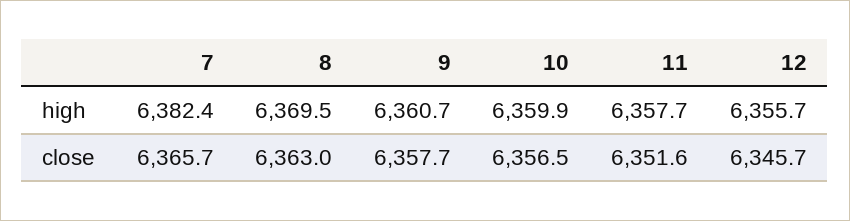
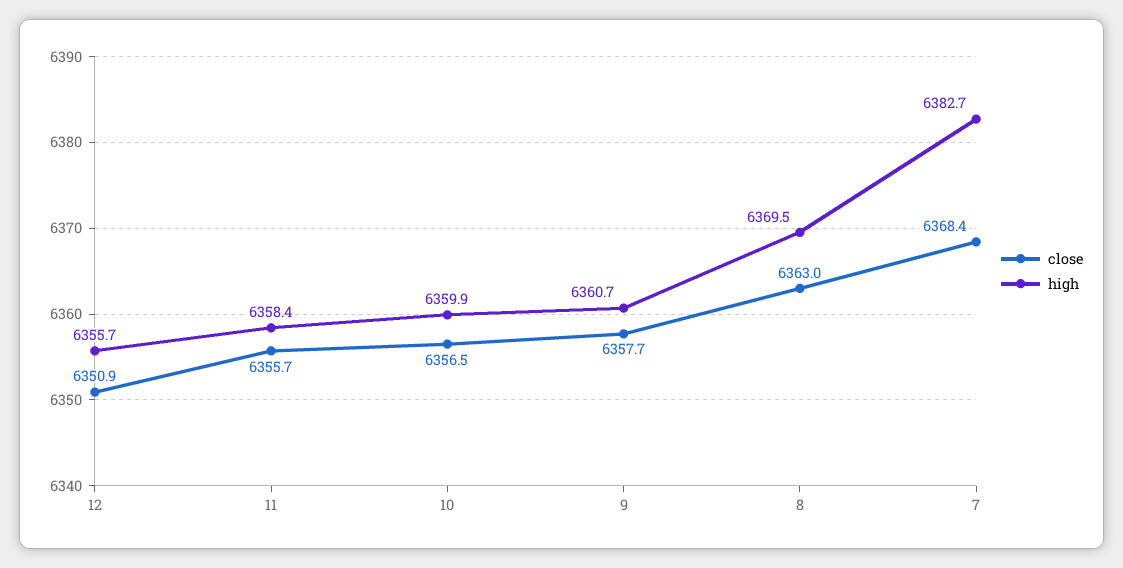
high, 7: 6382.4 -> 6382.7
high, 11: 6357.7 -> 6358.4
close, 7: 6365.7 -> 6368.4
close, 11: 6351.6 -> 6355.7
close, 12: 6345.7 -> 6350.9

